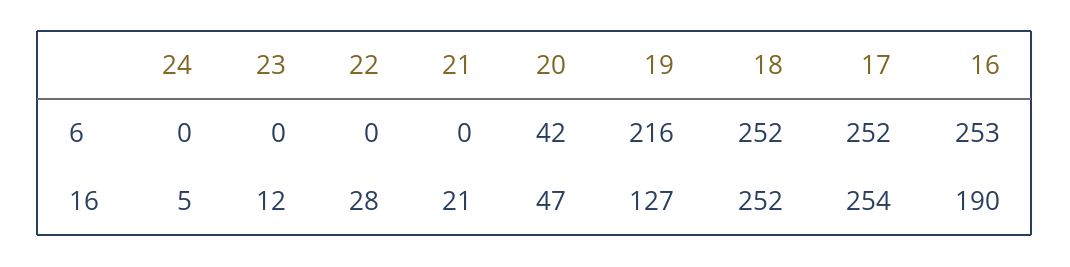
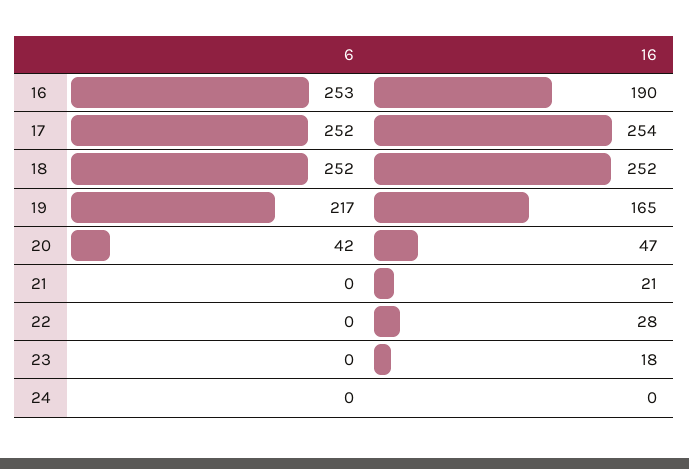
19, 6: 216 -> 217
24, 16: 5 -> 0
23, 16: 12 -> 18
19, 16: 127 -> 165

